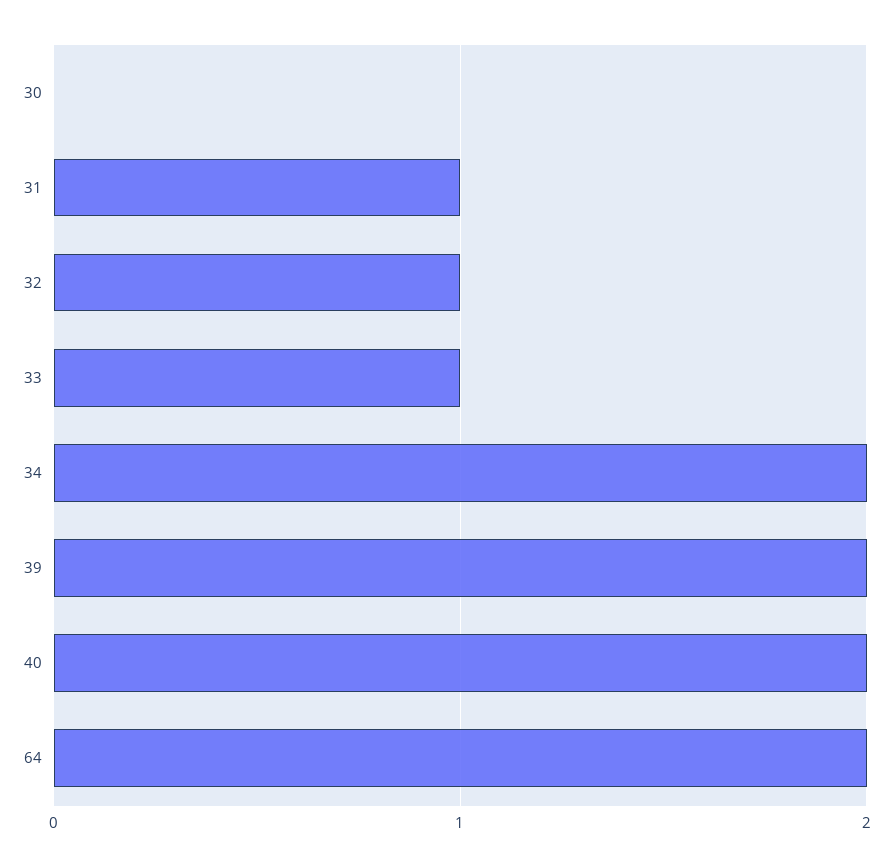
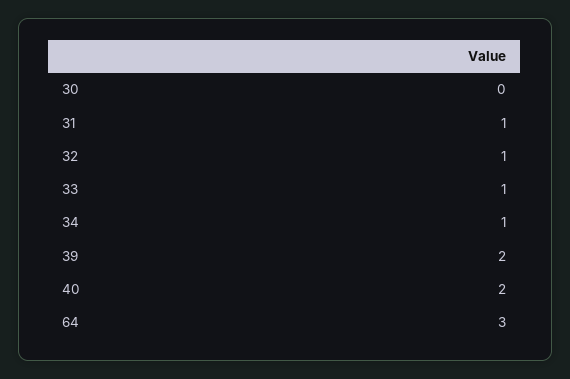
34: 2 -> 1
64: 2 -> 3

